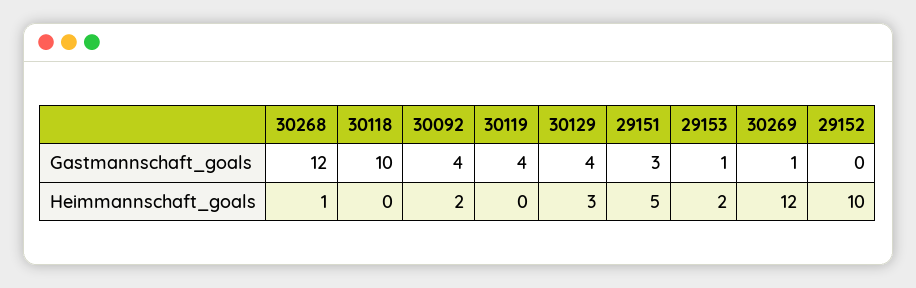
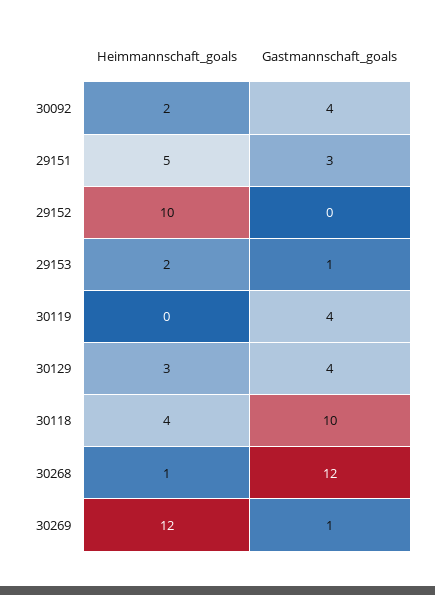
30118, Heimmannschaft_goals: 0 -> 4

